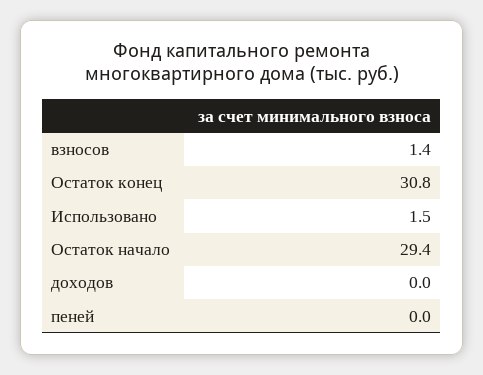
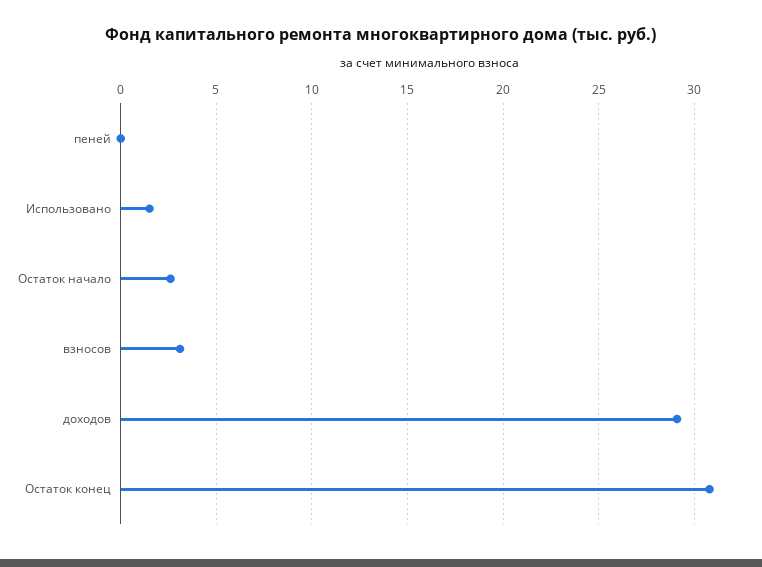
взносов: 1.4 -> 3
Остаток начало: 29.4 -> 2.5
доходов: 0 -> 29

